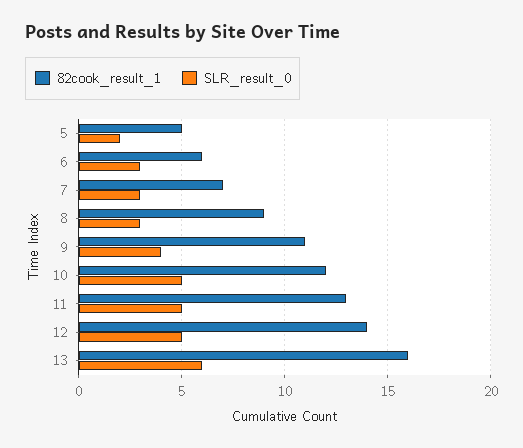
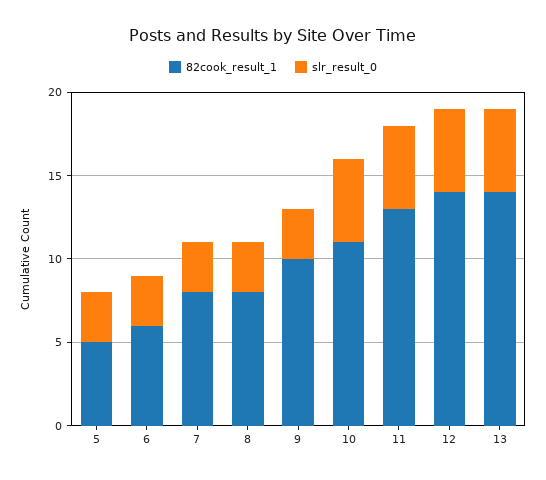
SLR_result_0, 5: 2 -> 3
82cook_result_1, 7: 7 -> 8
82cook_result_1, 8: 9 -> 8
82cook_result_1, 9: 11 -> 10
SLR_result_0, 9: 4 -> 3
82cook_result_1, 10: 12 -> 11
82cook_result_1, 13: 16 -> 14
SLR_result_0, 13: 6 -> 5

